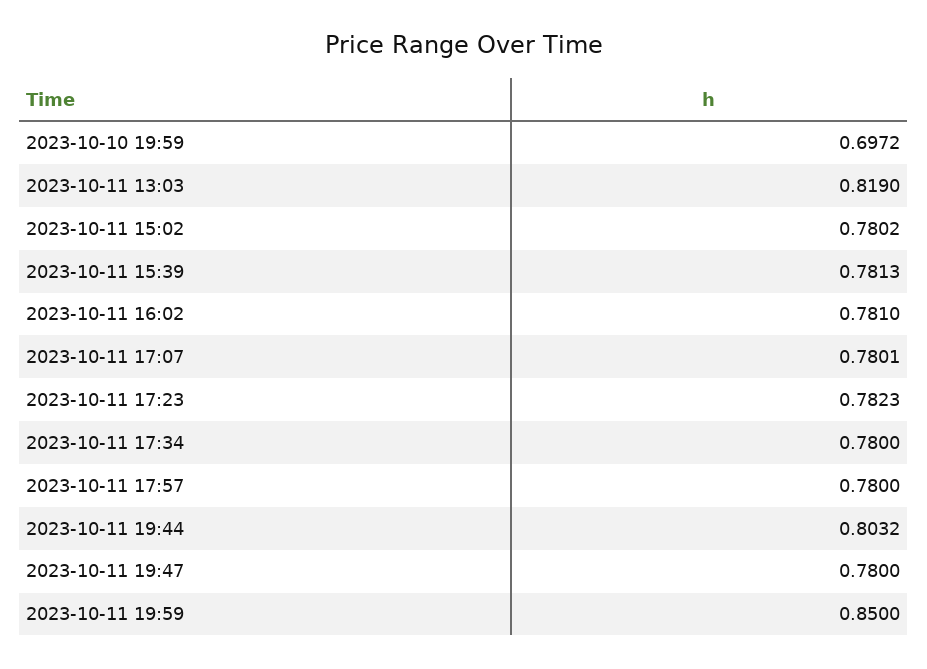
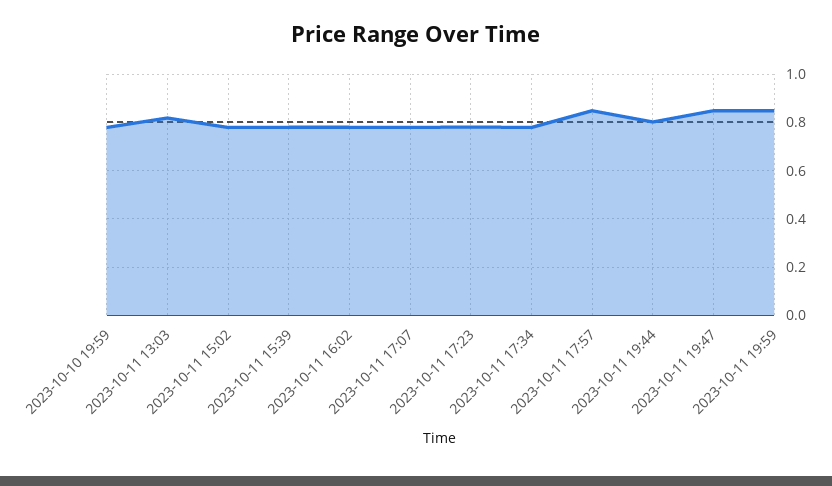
2023-10-10 19:59: 0.6972 -> 0.775
2023-10-11 17:57: 0.78 -> 0.85
2023-10-11 19:47: 0.78 -> 0.85

